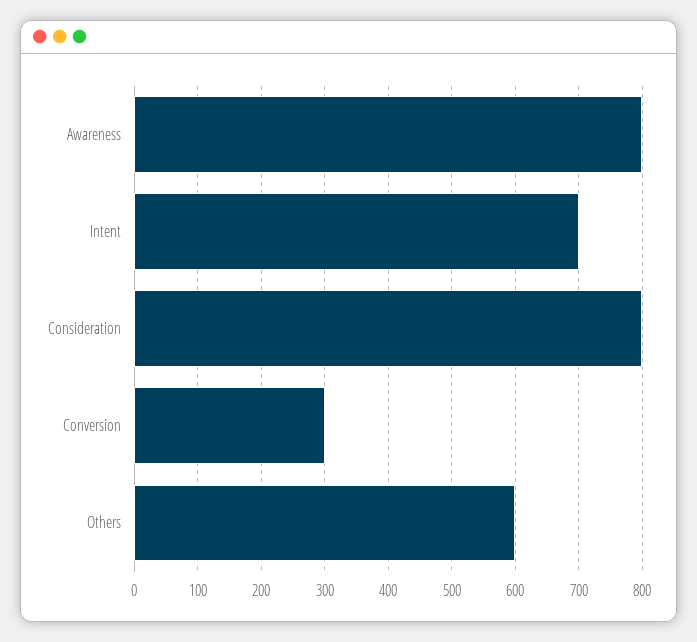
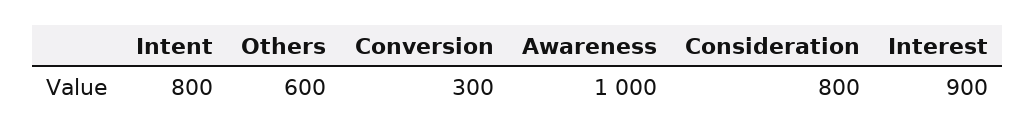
Awareness: 800 -> 1000
Intent: 700 -> 800
Interest: none -> 900

